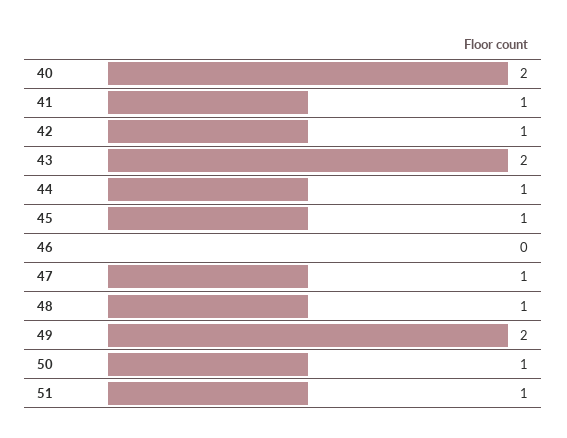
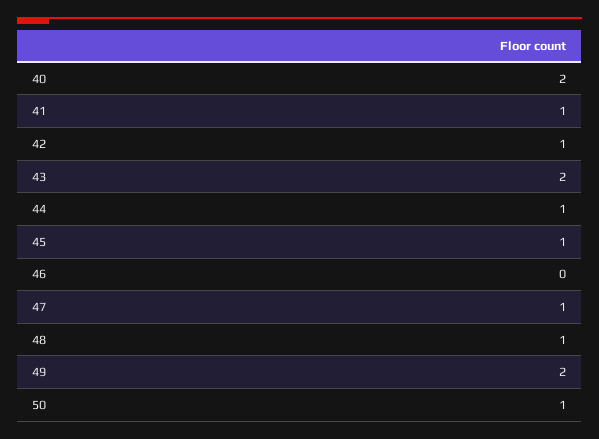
51: 1 -> none

